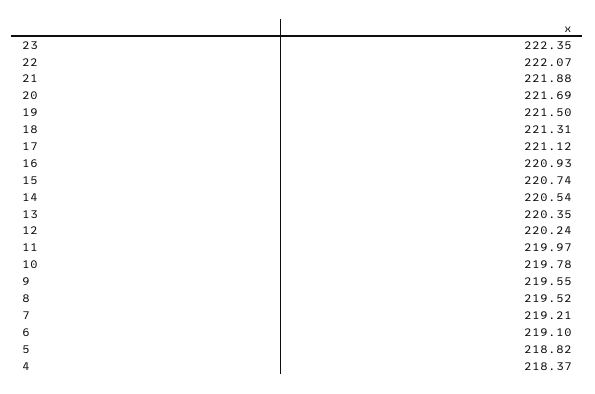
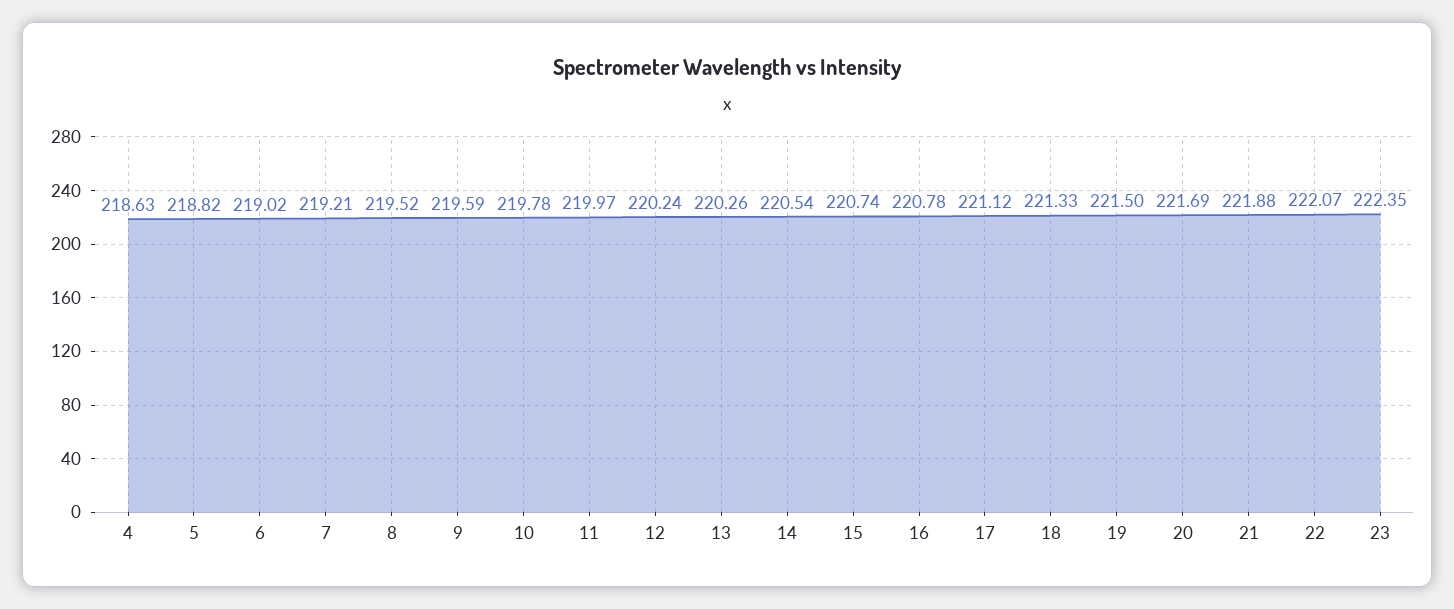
18: 221.31 -> 221.33
16: 220.93 -> 220.78
13: 220.35 -> 220.26
9: 219.55 -> 219.59
6: 219.1 -> 219.02
4: 218.37 -> 218.63

